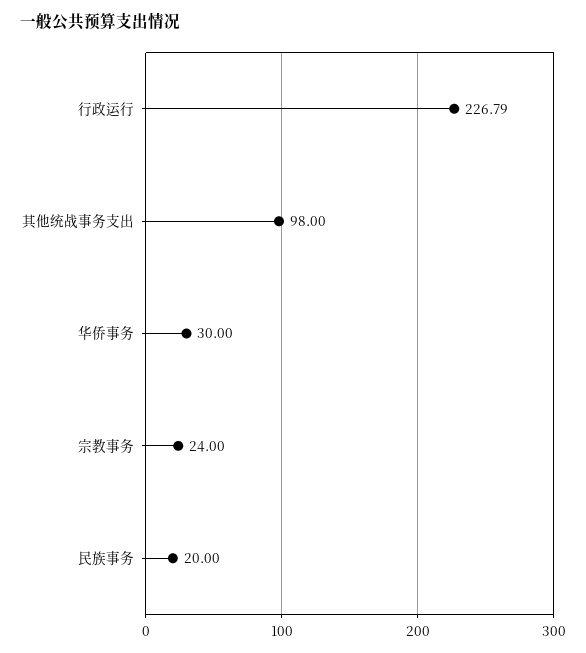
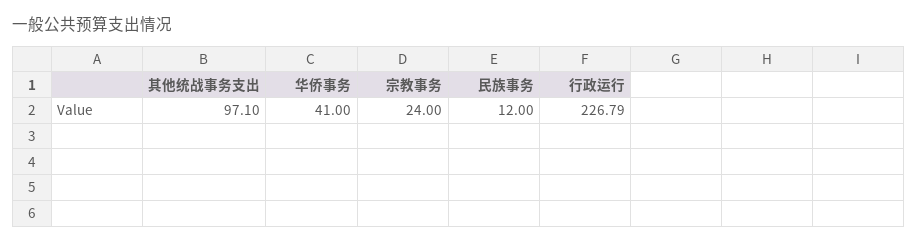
其他统战事务支出: 98 -> 97.1
华侨事务: 30 -> 41
民族事务: 20 -> 12

